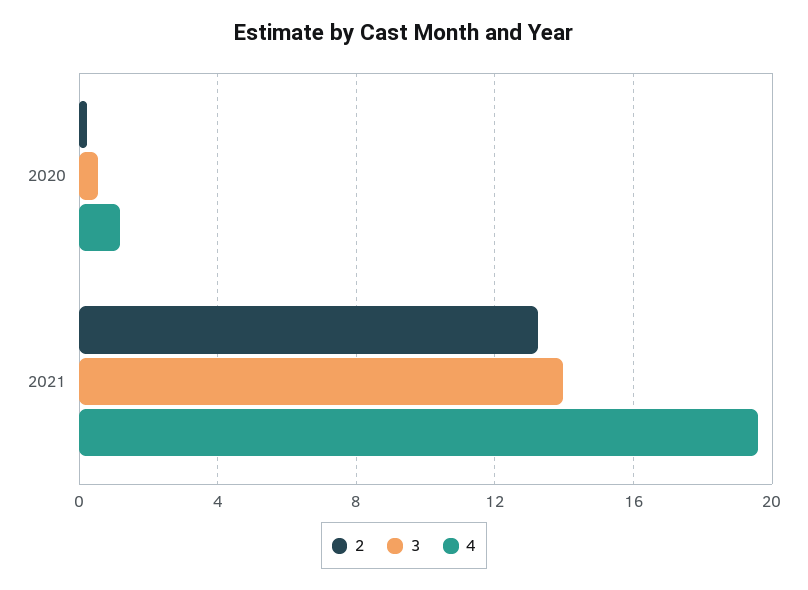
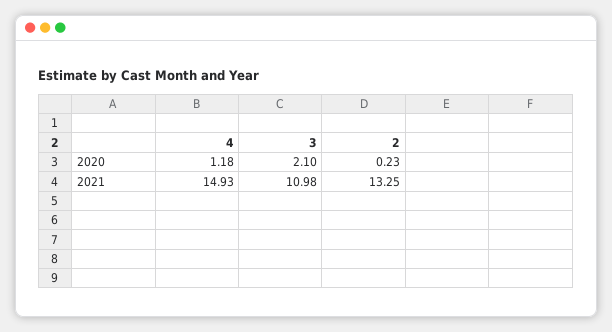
3, 2020: 0.5 -> 2.1
3, 2021: 14 -> 10.98
4, 2021: 19.5 -> 14.93

